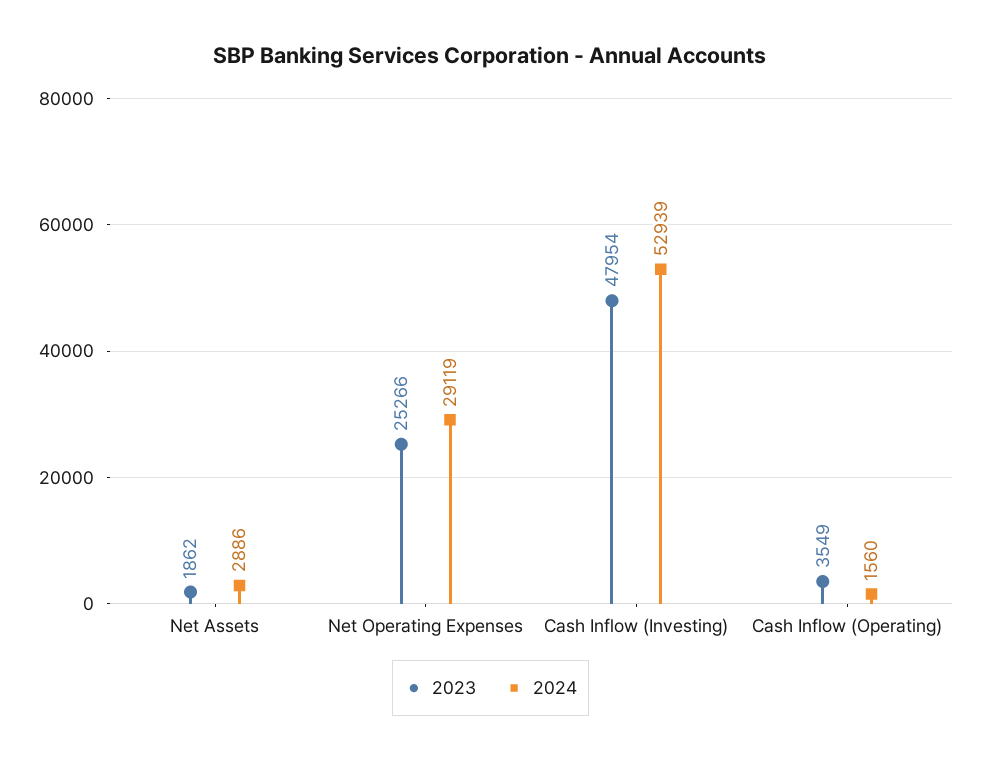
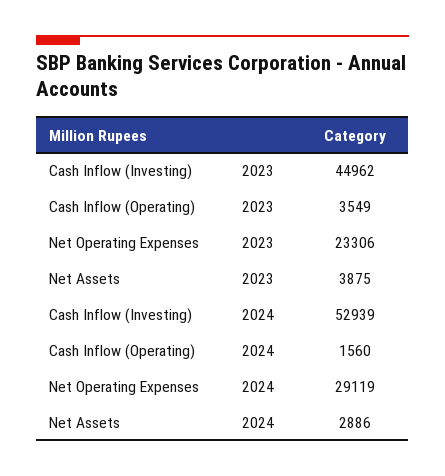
2023, Net Assets: 1862 -> 3875
2023, Net Operating Expenses: 25266 -> 23306
2023, Cash Inflow (Investing): 47954 -> 44962

